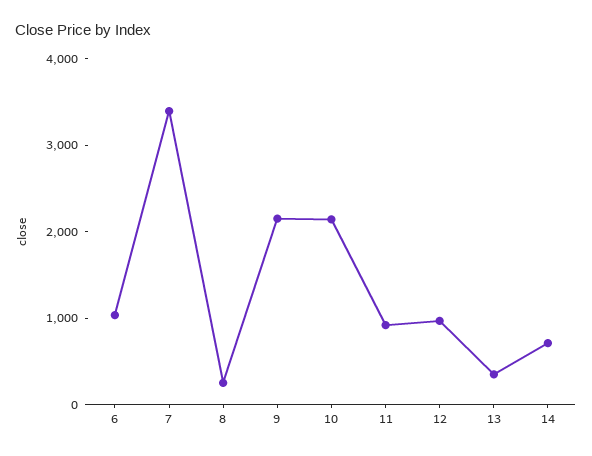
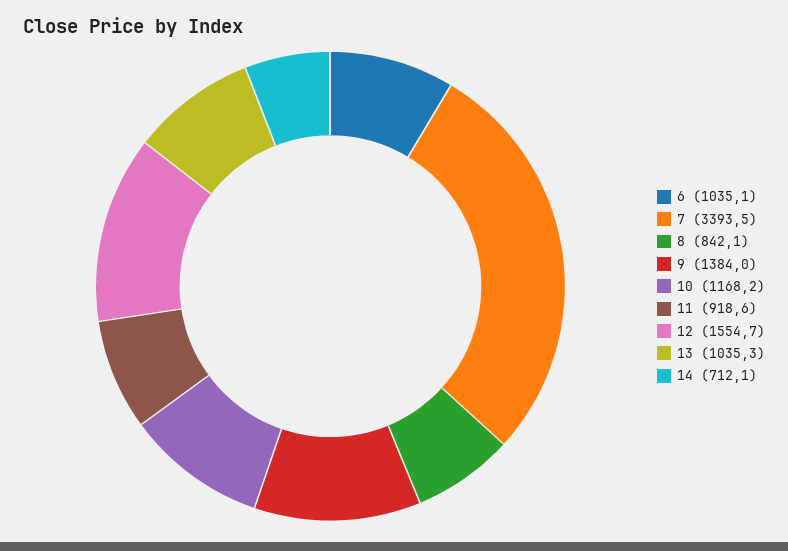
8: 200 -> 842.1
9: 2200 -> 1384
10: 2200 -> 1168.2
12: 1000 -> 1554.7
13: 400 -> 1035.3

